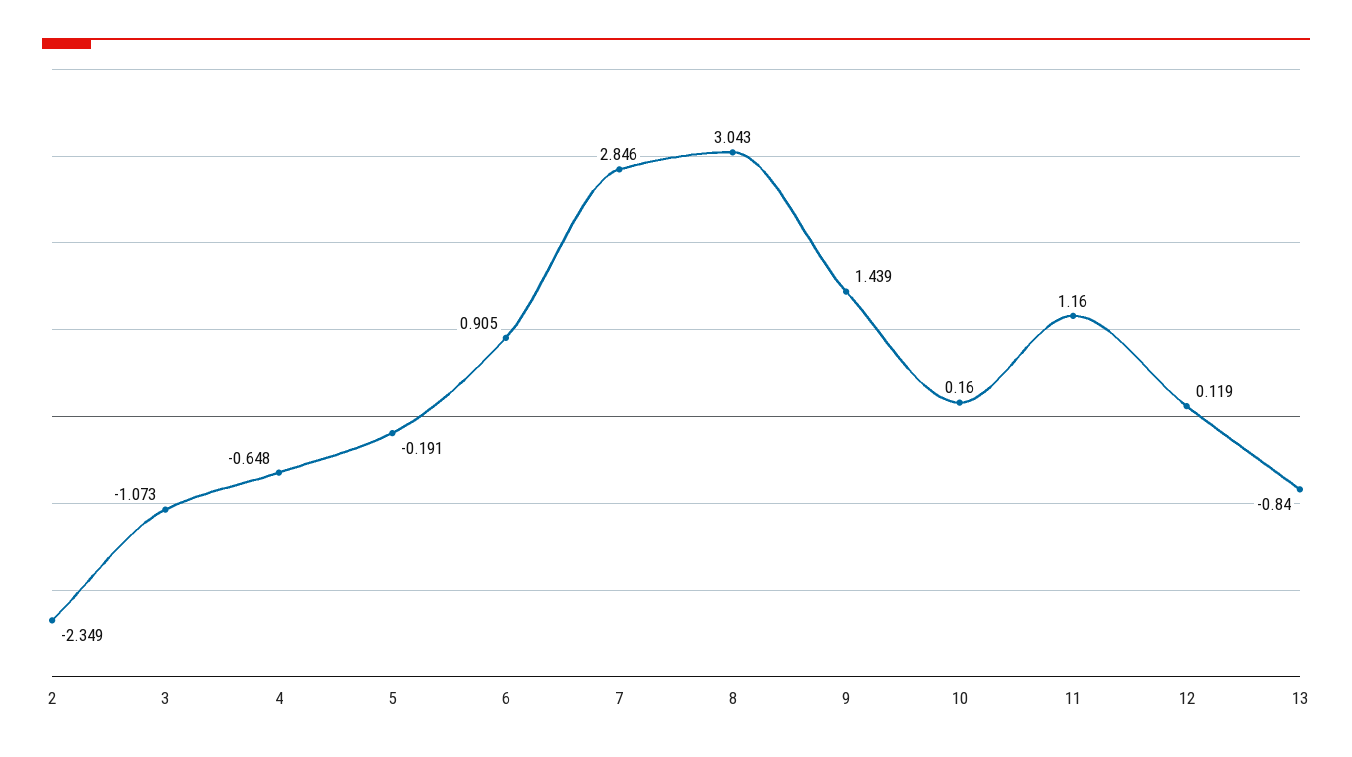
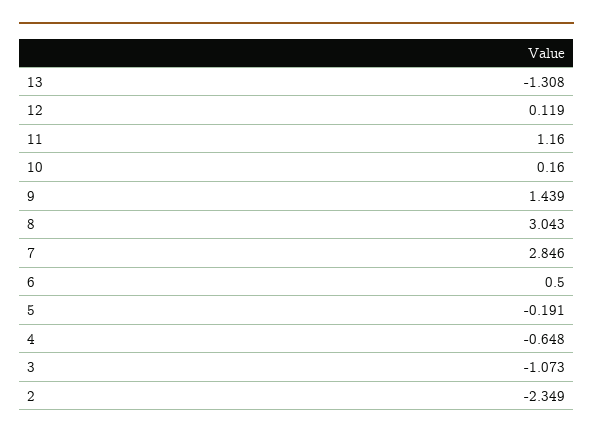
6: 0.905 -> 0.5
13: -0.84 -> -1.308

